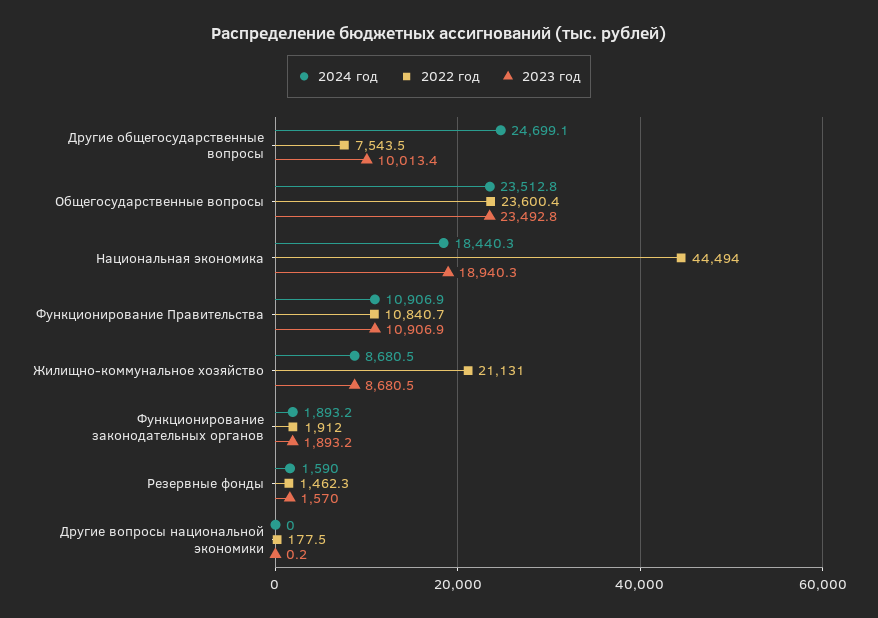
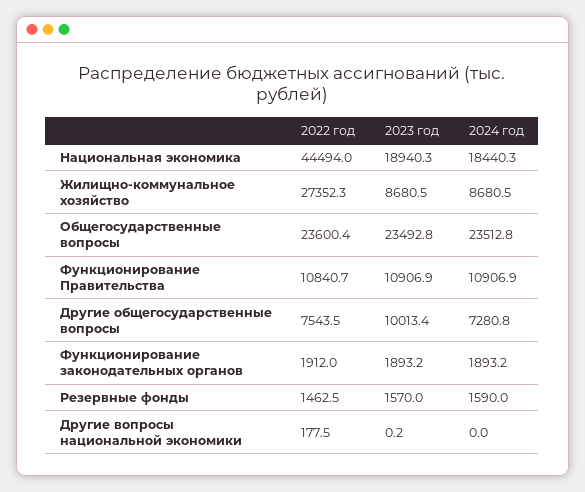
2024 год, Другие общегосударственные вопросы: 24699.1 -> 7280.8
2022 год, Жилищно-коммунальное хозяйство: 21131 -> 27352.3
2022 год, Резервные фонды: 1462.3 -> 1462.5

